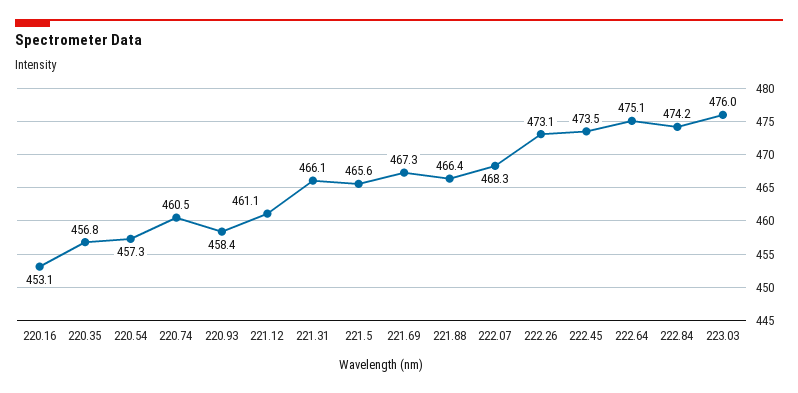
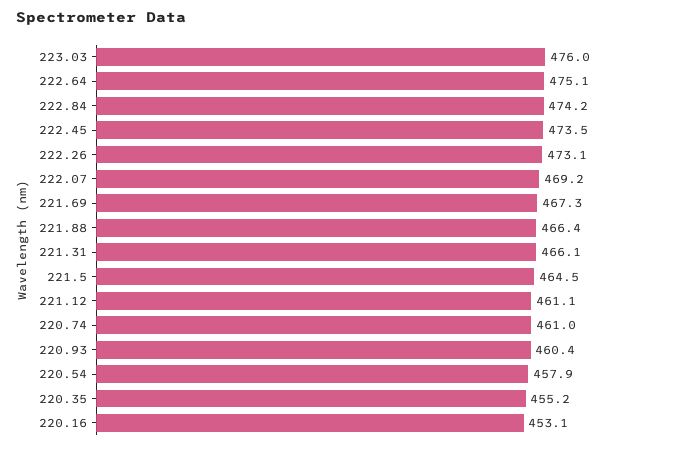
220.35: 456.8 -> 455.2
220.54: 457.3 -> 457.9
220.74: 460.5 -> 461
220.93: 458.4 -> 460.4
221.5: 465.6 -> 464.5
222.07: 468.3 -> 469.2

